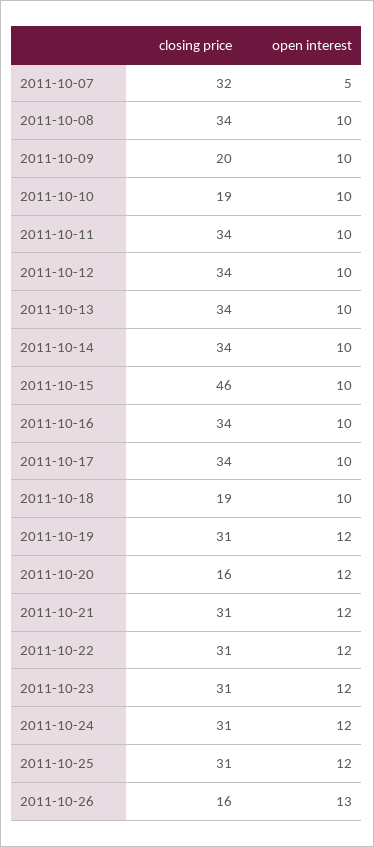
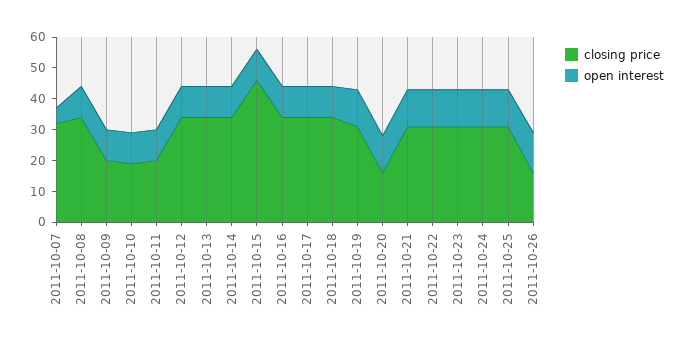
closing price, 2011-10-11: 34 -> 20
closing price, 2011-10-18: 19 -> 35

